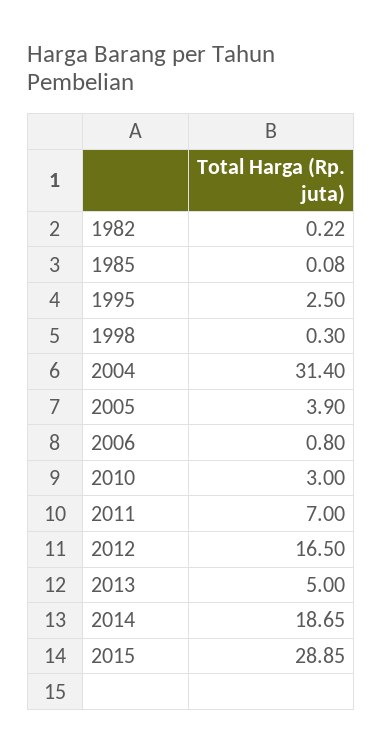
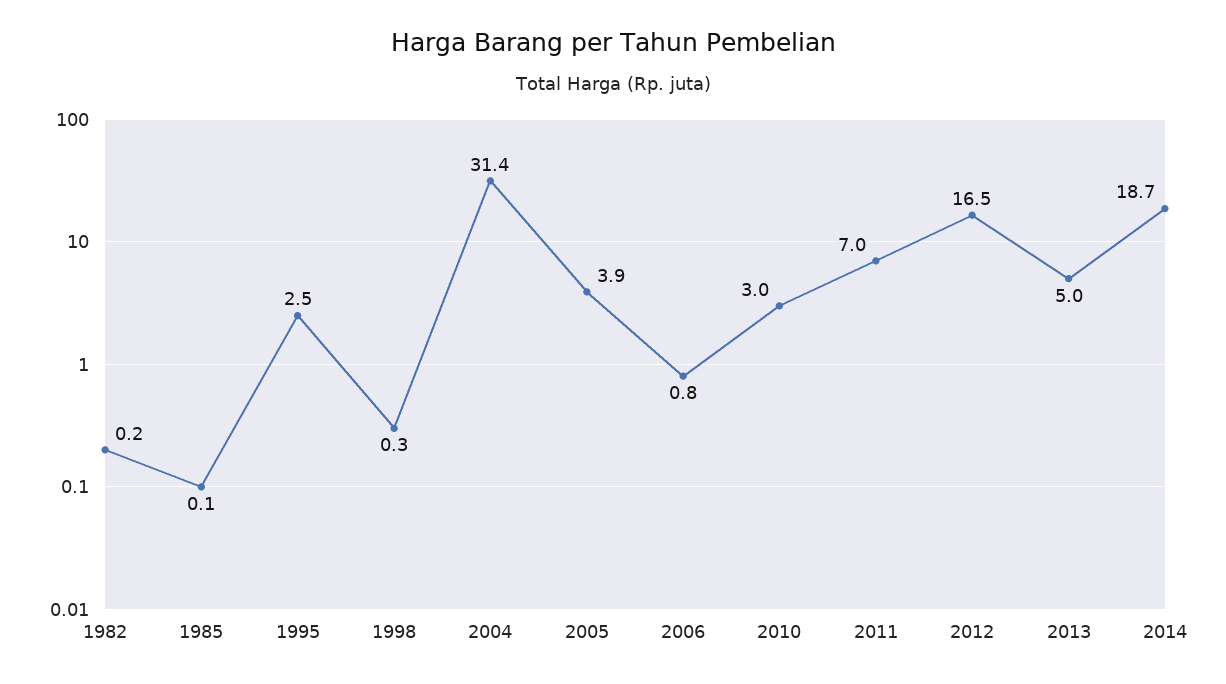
2015: 28.85 -> none

